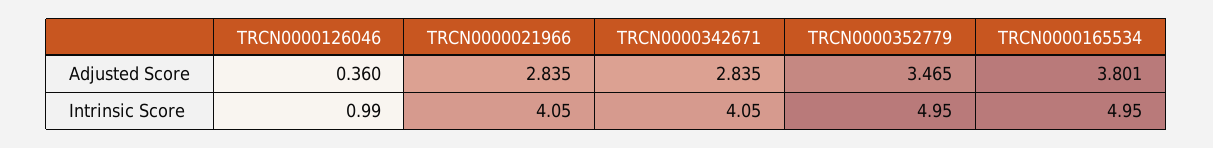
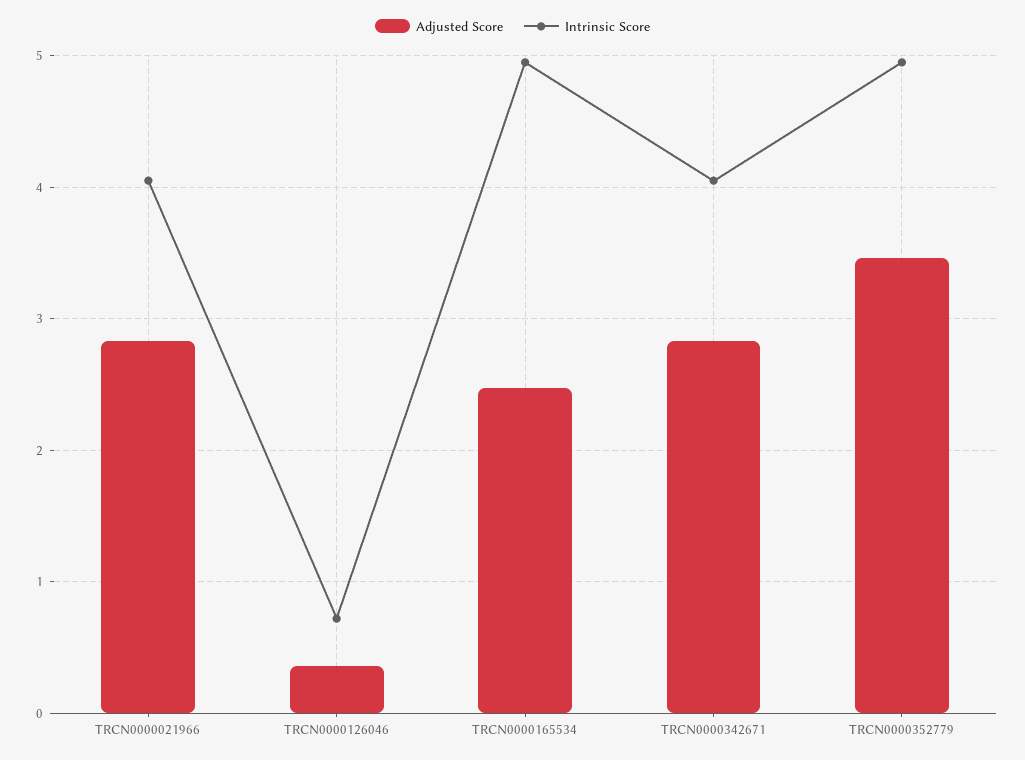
Adjusted Score, TRCN0000165534: 3.801 -> 2.5
Intrinsic Score, TRCN0000126046: 0.99 -> 0.7

